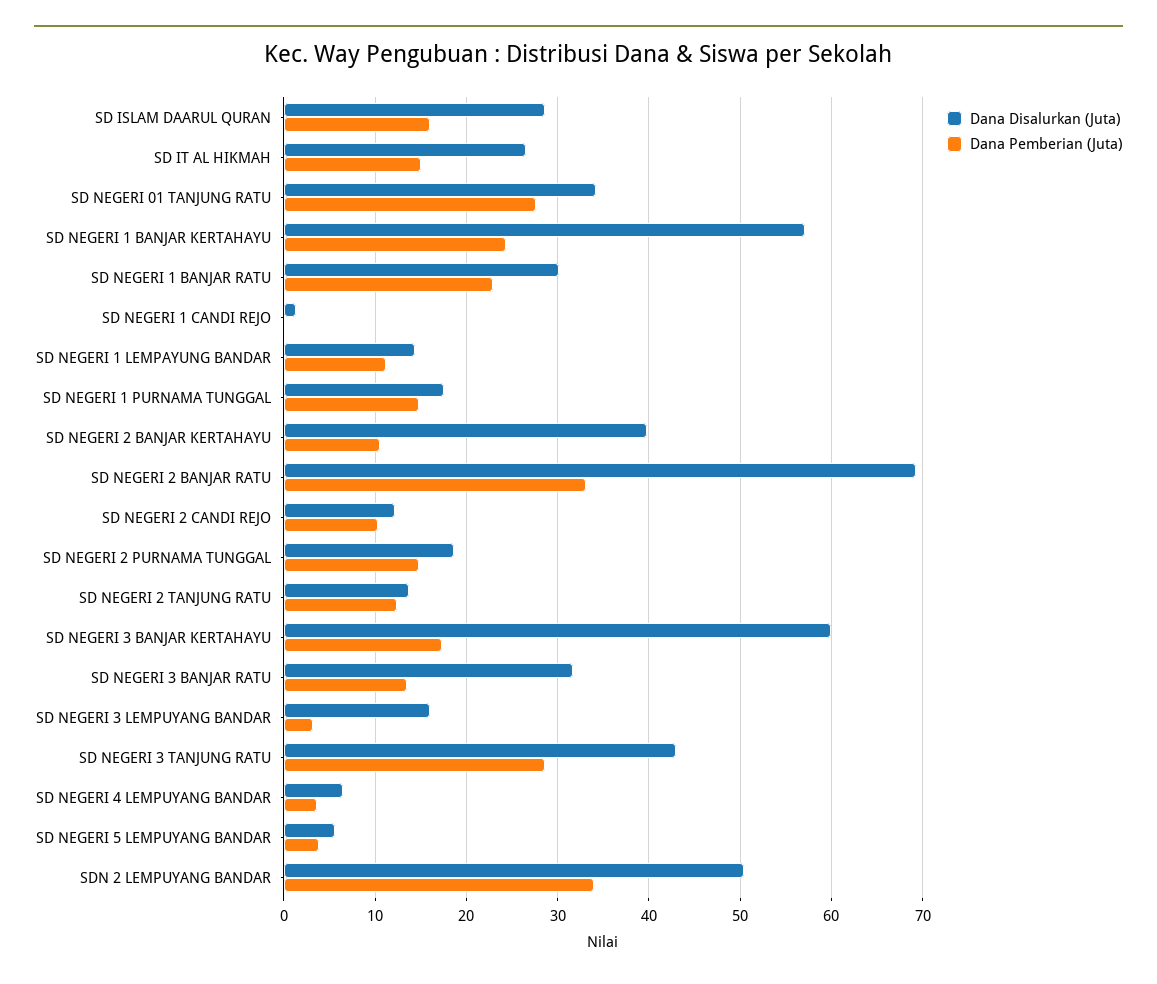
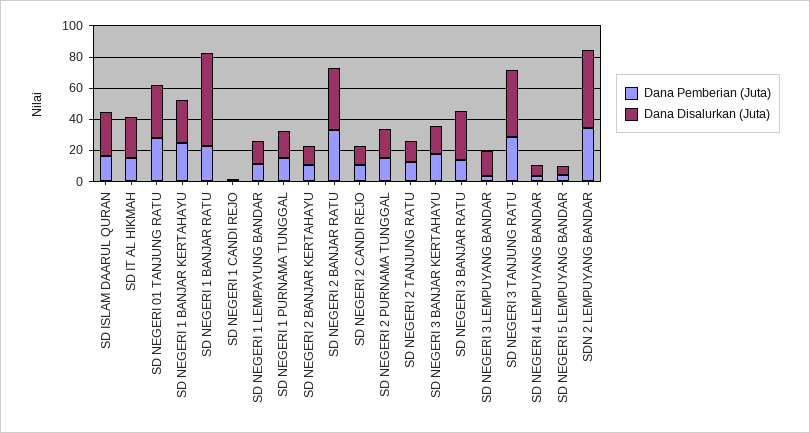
Dana Disalurkan (Juta), SD NEGERI 1 BANJAR KERTAHAYU: 57 -> 30
Dana Disalurkan (Juta), SD NEGERI 1 BANJAR RATU: 30 -> 60
Dana Disalurkan (Juta), SD NEGERI 2 BANJAR KERTAHAYU: 40 -> 10
Dana Disalurkan (Juta), SD NEGERI 2 BANJAR RATU: 69 -> 40
Dana Disalurkan (Juta), SD NEGERI 3 BANJAR KERTAHAYU: 60 -> 20

